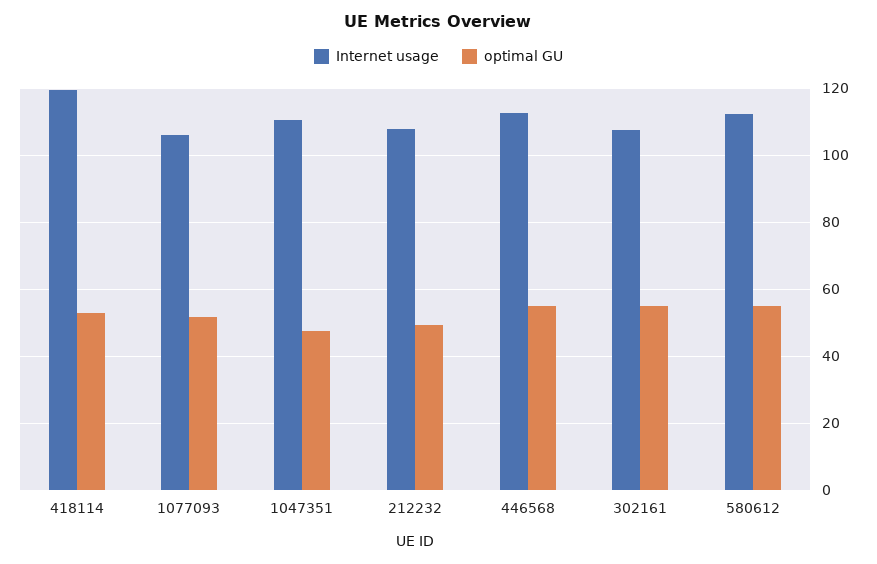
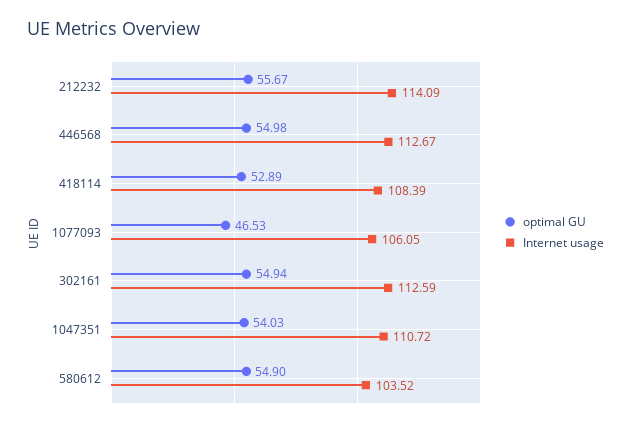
Internet usage, 418114: 120 -> 108.39
optimal GU, 1077093: 52 -> 46.53
optimal GU, 1047351: 48 -> 54.03
Internet usage, 212232: 108 -> 114.09
optimal GU, 212232: 50 -> 55.67
Internet usage, 302161: 108 -> 112.59
Internet usage, 580612: 112 -> 103.52

